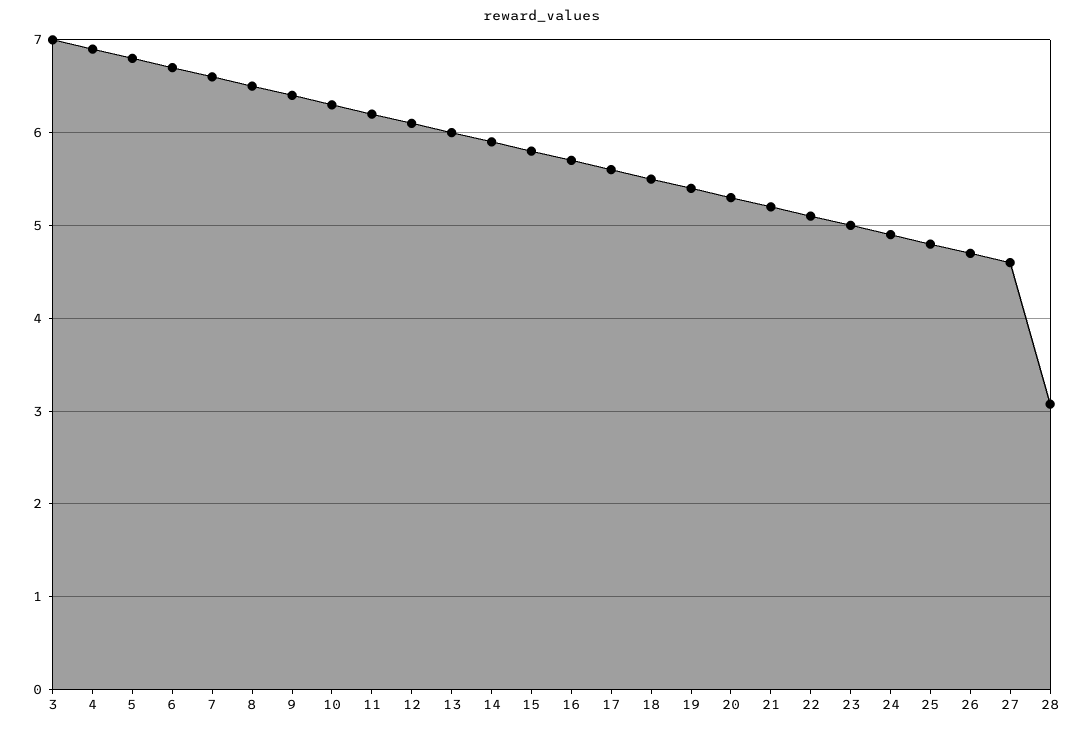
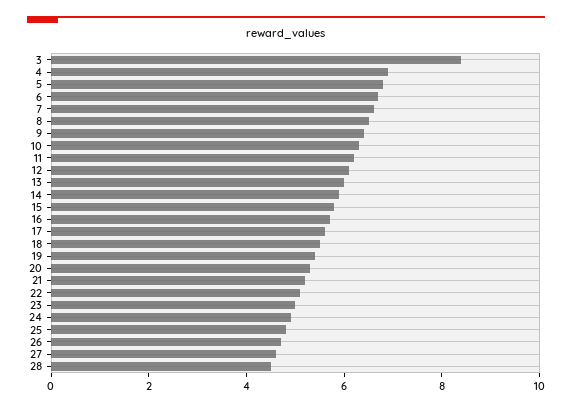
3: 7 -> 8.5
28: 3.1 -> 4.5

